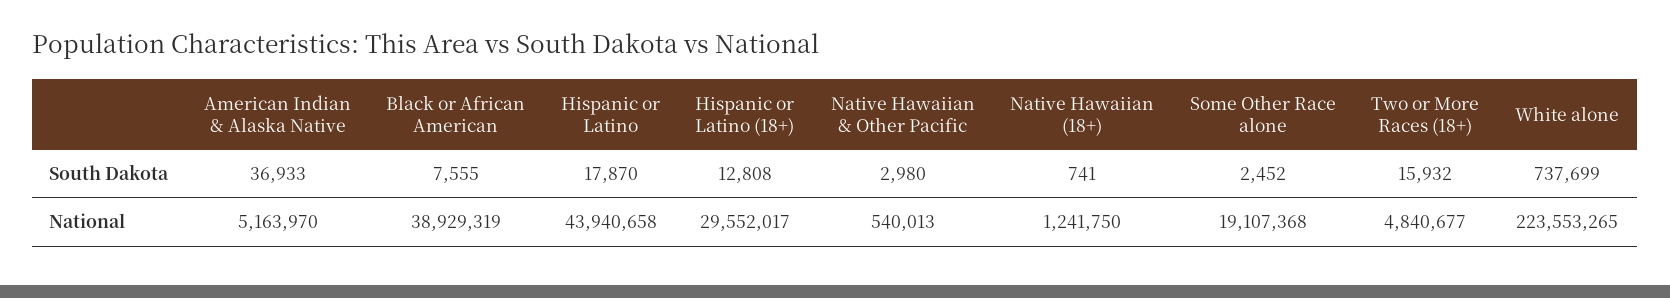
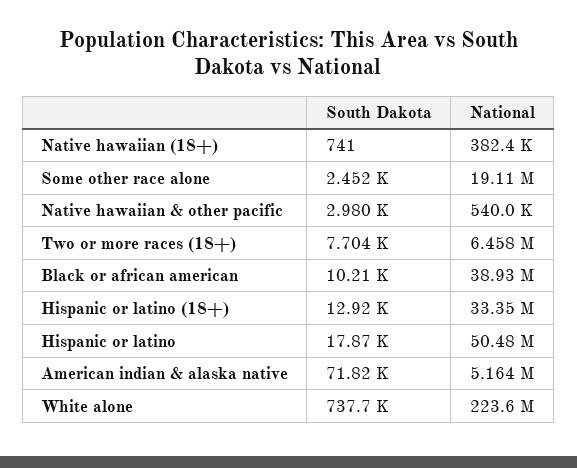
American Indian & Alaska Native, South Dakota: 36933 -> 71820
Black or African American, South Dakota: 7555 -> 10210
Hispanic or Latino (18+), South Dakota: 12808 -> 12920
Two or More Races (18+), South Dakota: 15932 -> 7704
Hispanic or Latino, National: 43940658 -> 50480000
Hispanic or Latino (18+), National: 29552017 -> 33350000
Native Hawaiian (18+), National: 1241750 -> 382400
Two or More Races (18+), National: 4840677 -> 6458000

